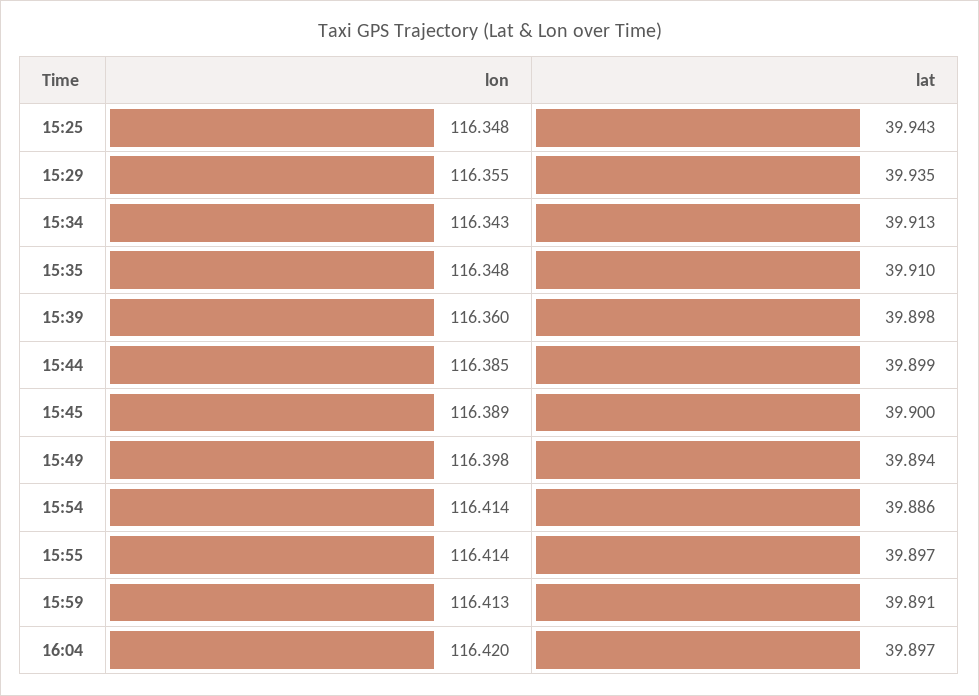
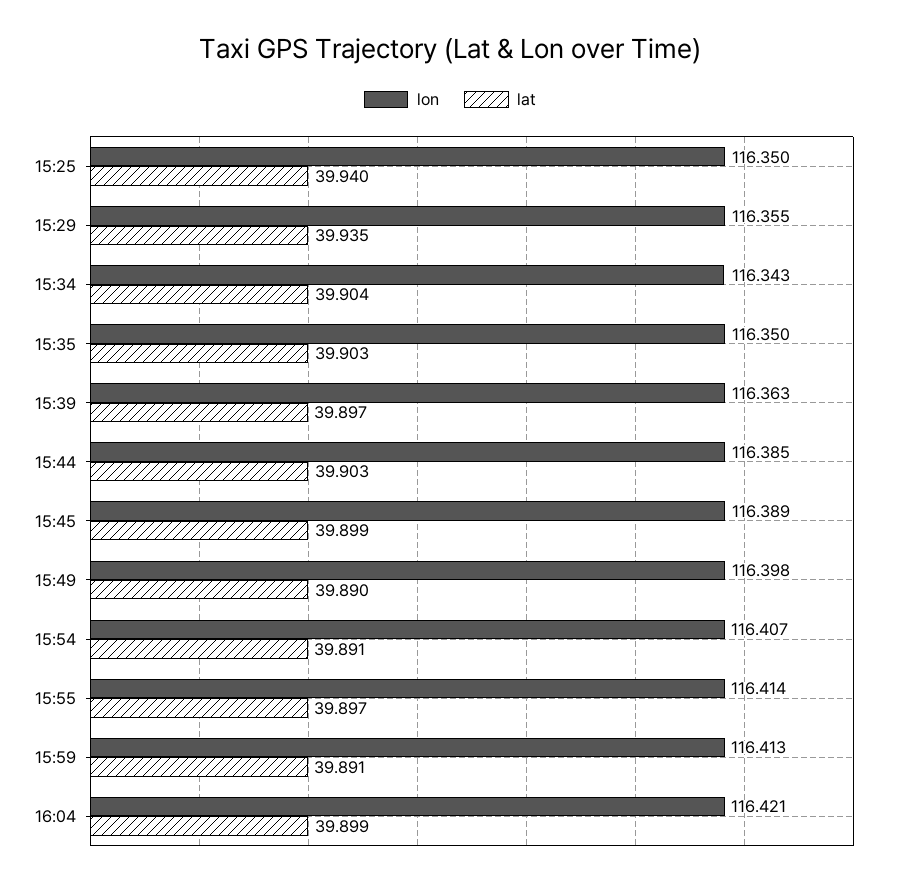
lon, 15:25: 116.348 -> 116.35
lat, 15:25: 39.943 -> 39.94
lat, 15:34: 39.913 -> 39.904
lon, 15:35: 116.348 -> 116.35
lat, 15:35: 39.91 -> 39.903
lon, 15:39: 116.36 -> 116.363
lat, 15:39: 39.898 -> 39.897
lat, 15:44: 39.899 -> 39.903
lat, 15:45: 39.9 -> 39.899
lat, 15:49: 39.894 -> 39.89
lon, 15:54: 116.414 -> 116.407
lat, 15:54: 39.886 -> 39.891
lon, 16:04: 116.42 -> 116.421
lat, 16:04: 39.897 -> 39.899

